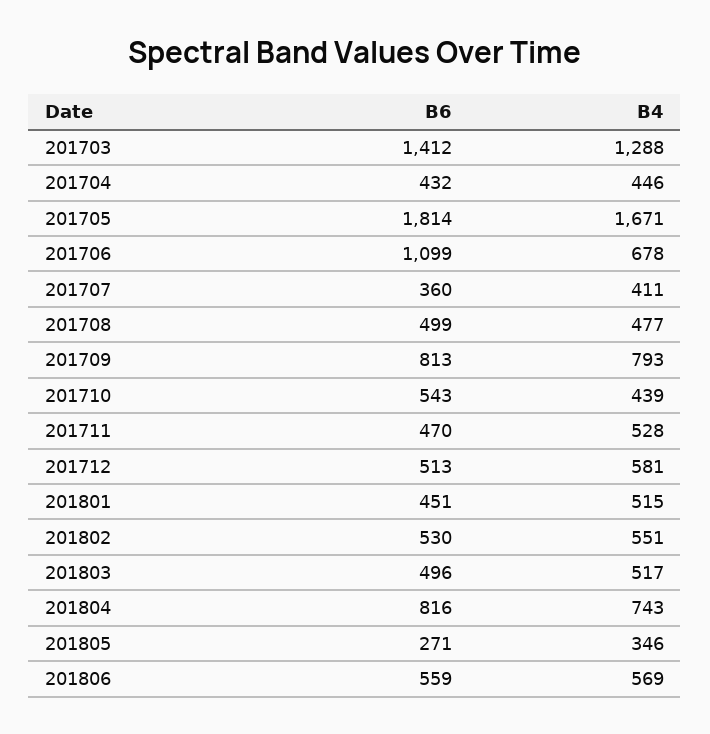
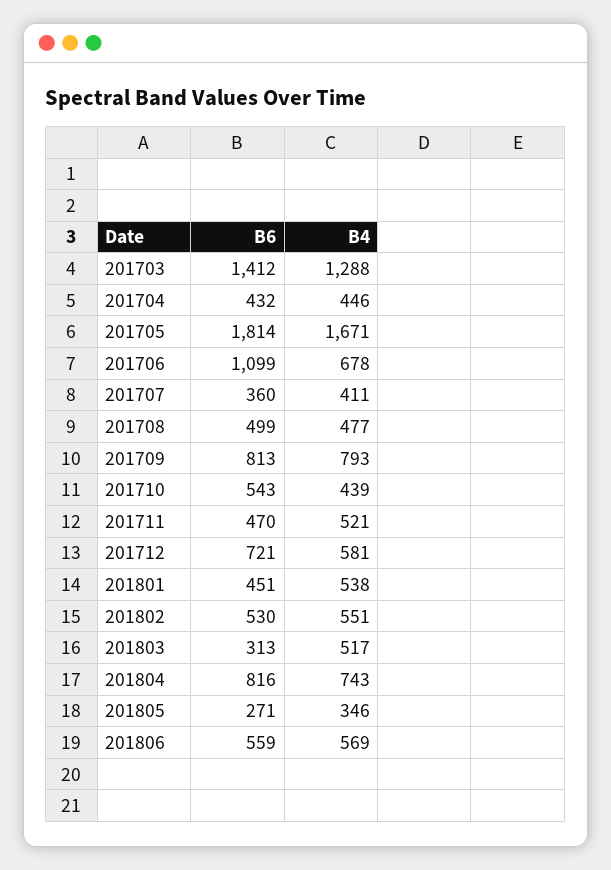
B4, 201711: 528 -> 521
B6, 201712: 513 -> 721
B4, 201801: 515 -> 538
B6, 201803: 496 -> 313

